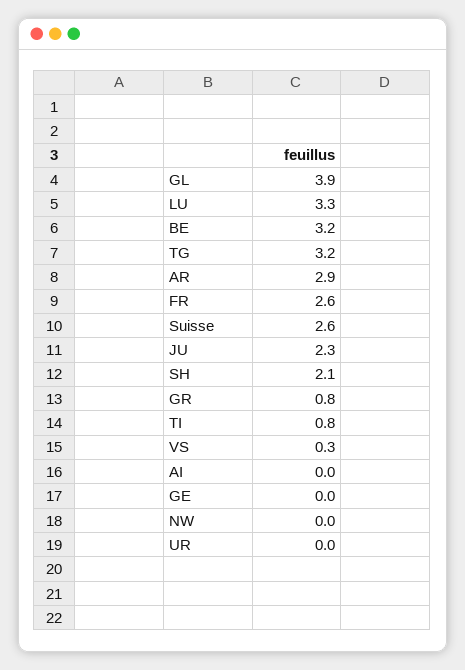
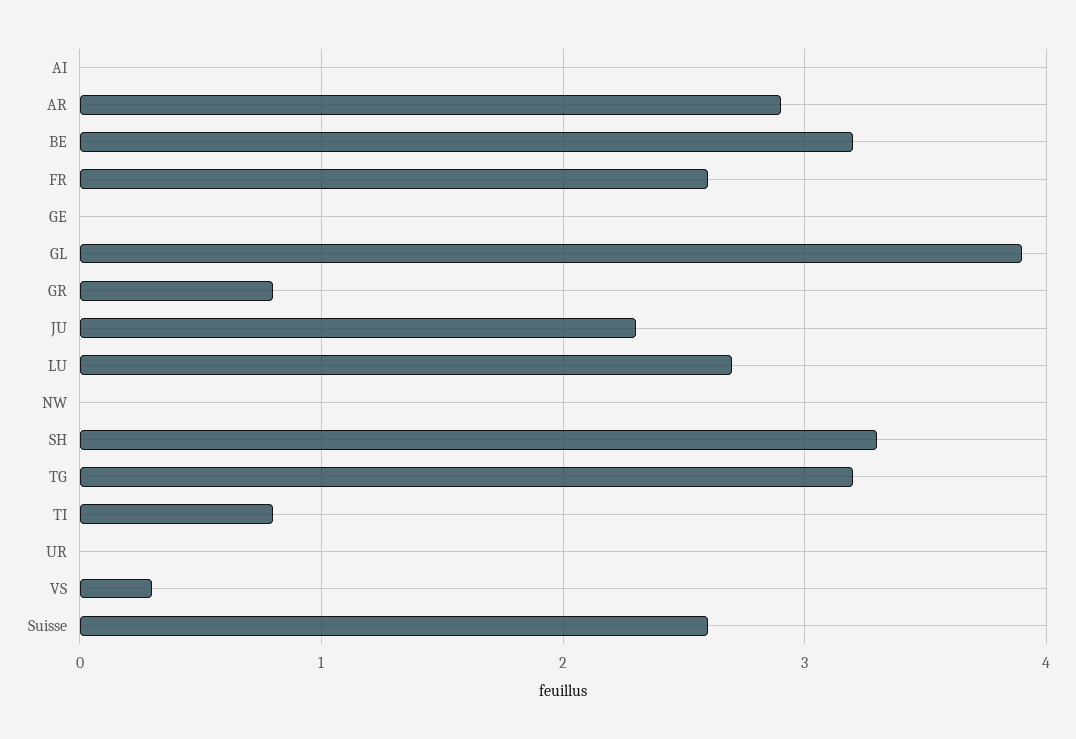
LU: 3.3 -> 2.7
SH: 2.1 -> 3.3

